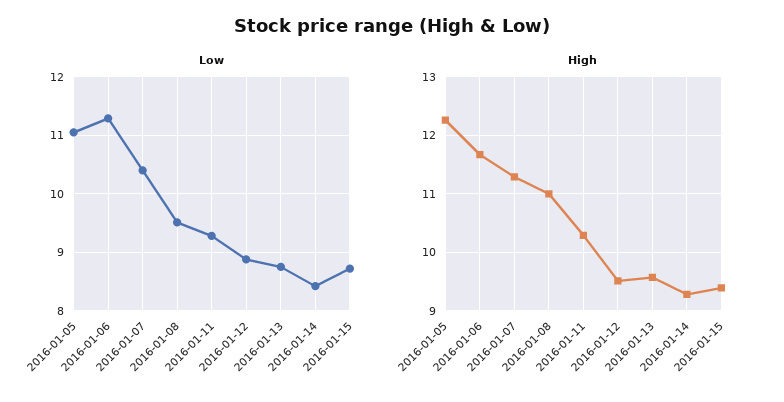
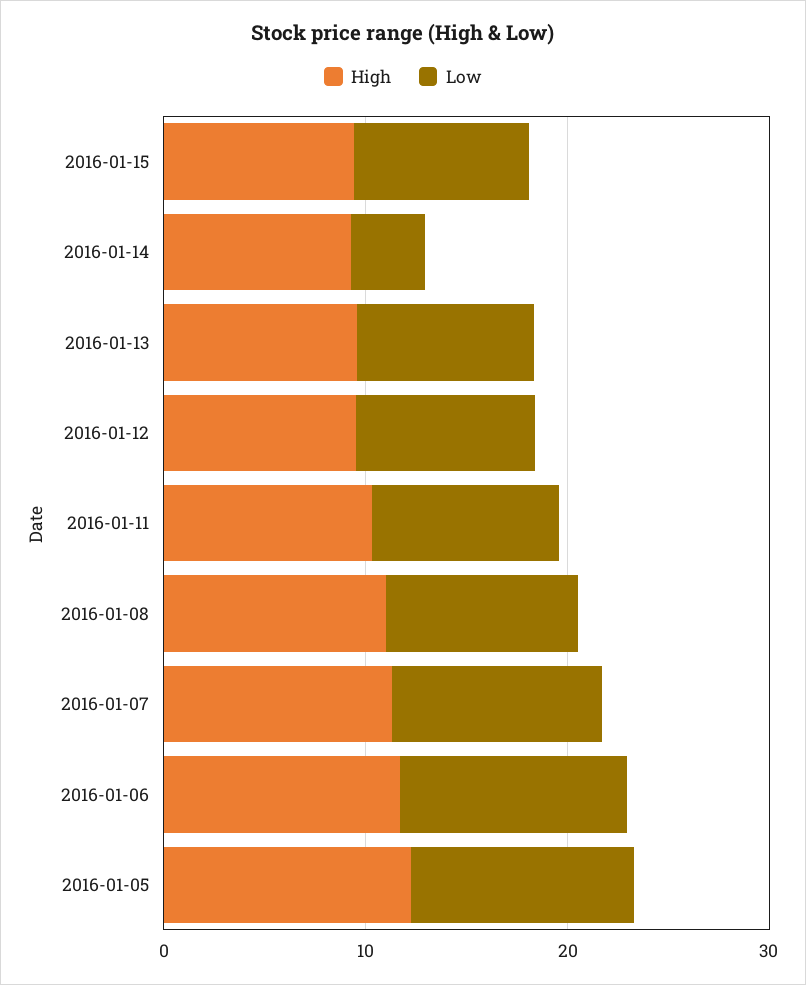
Low, 2016-01-14: 8.4 -> 4

